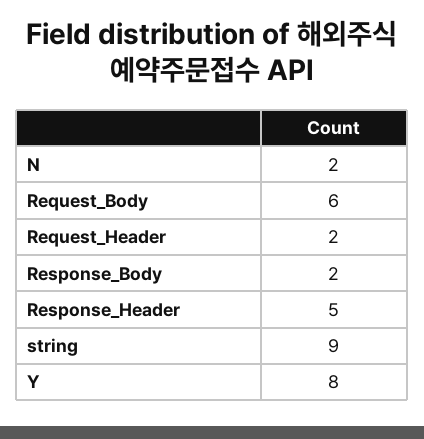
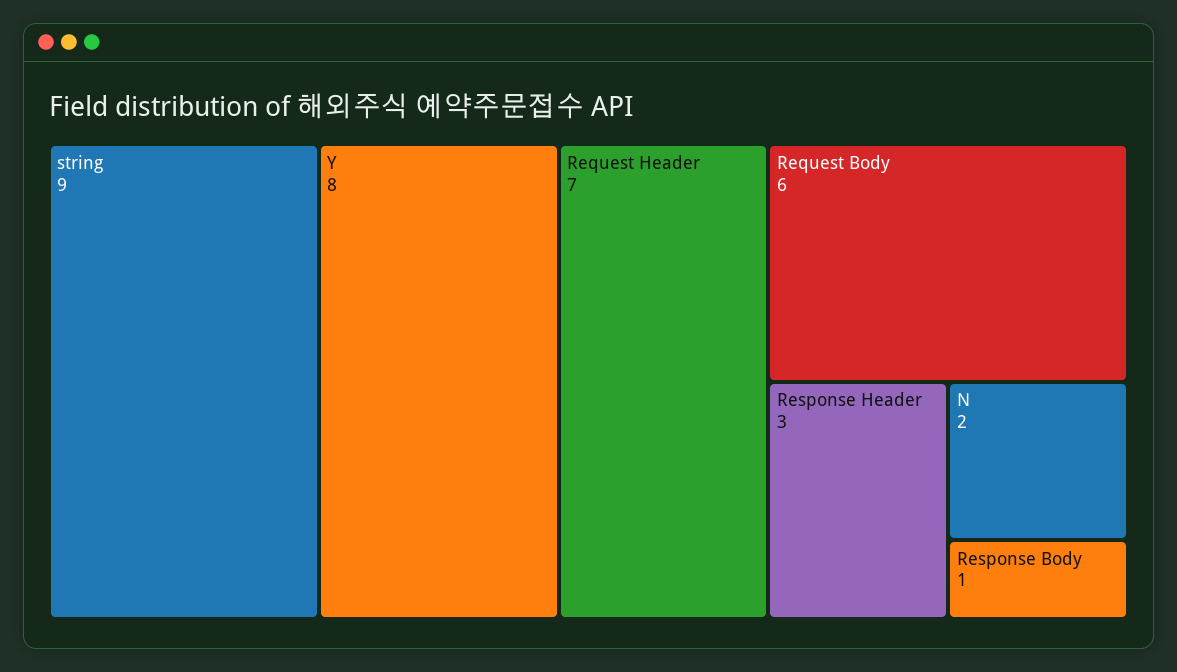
Request_Header: 2 -> 7
Response_Body: 2 -> 1
Response_Header: 5 -> 3

